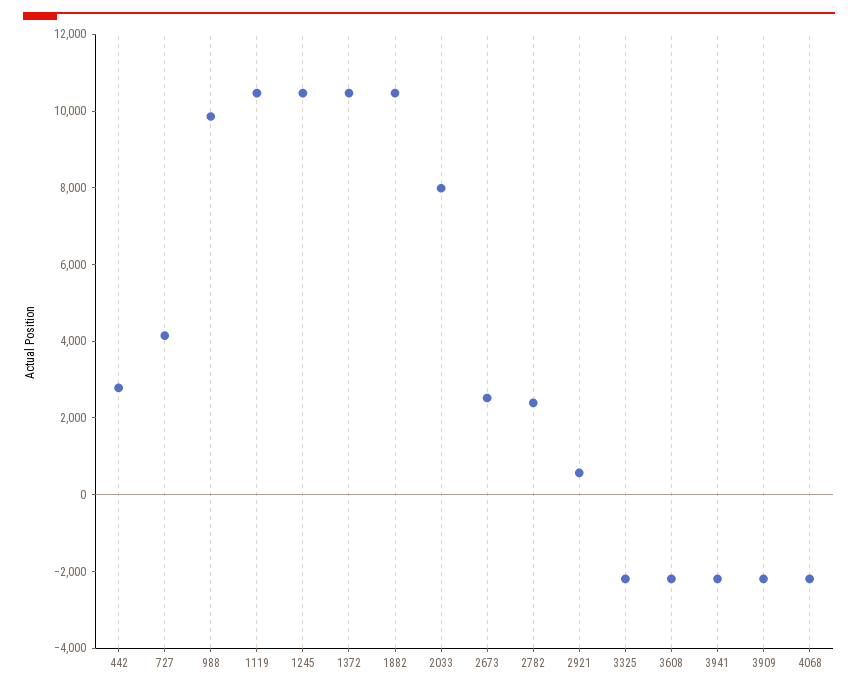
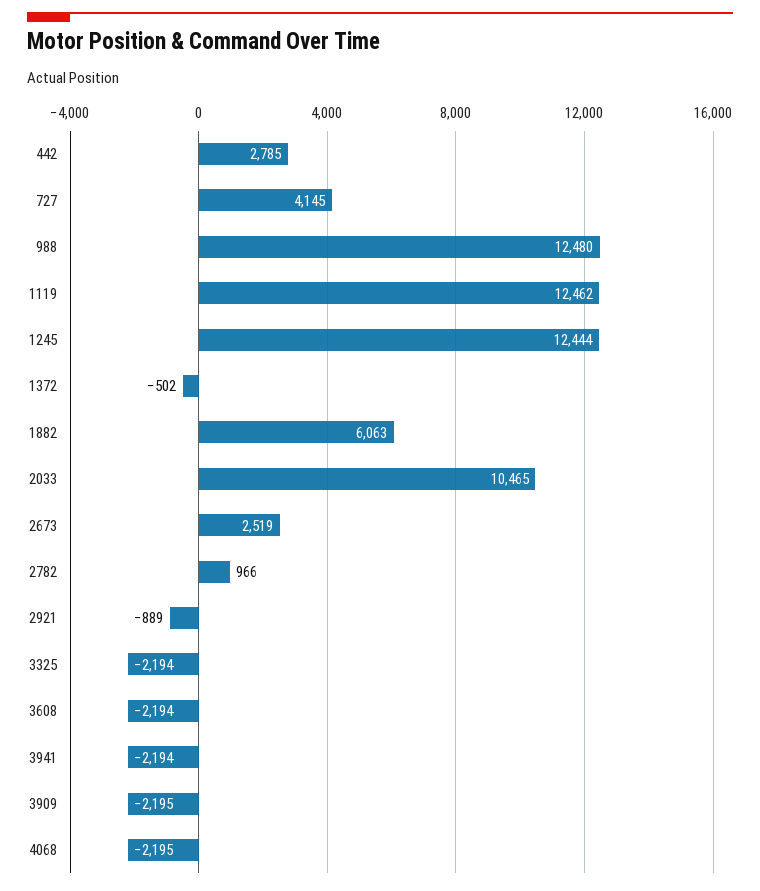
988: 10000 -> 12480
1119: 10500 -> 12462
1245: 10500 -> 12444
1372: 10500 -> -502
1882: 10500 -> 6063
2033: 8000 -> 10465
2782: 2500 -> 966
2921: 500 -> -889

